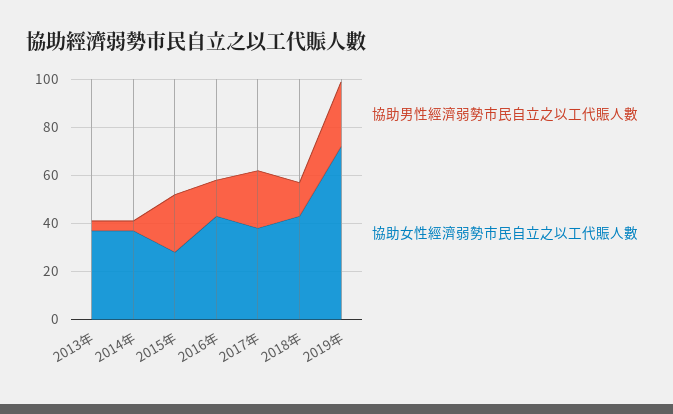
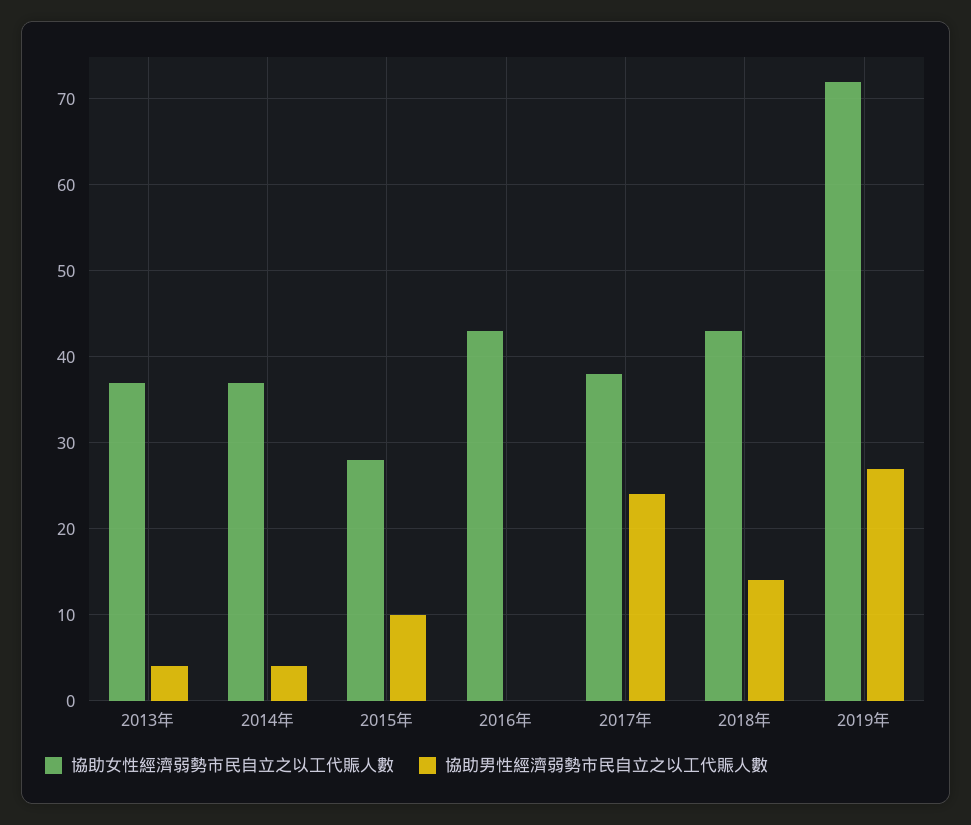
協助男性經濟弱勢市民自立之以工代賑人數, 2015年: 25 -> 10
協助男性經濟弱勢市民自立之以工代賑人數, 2016年: 15 -> 0

